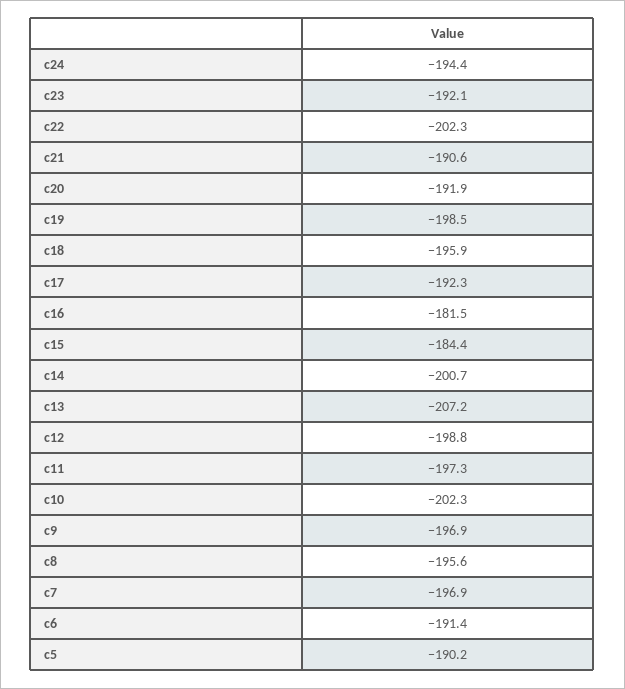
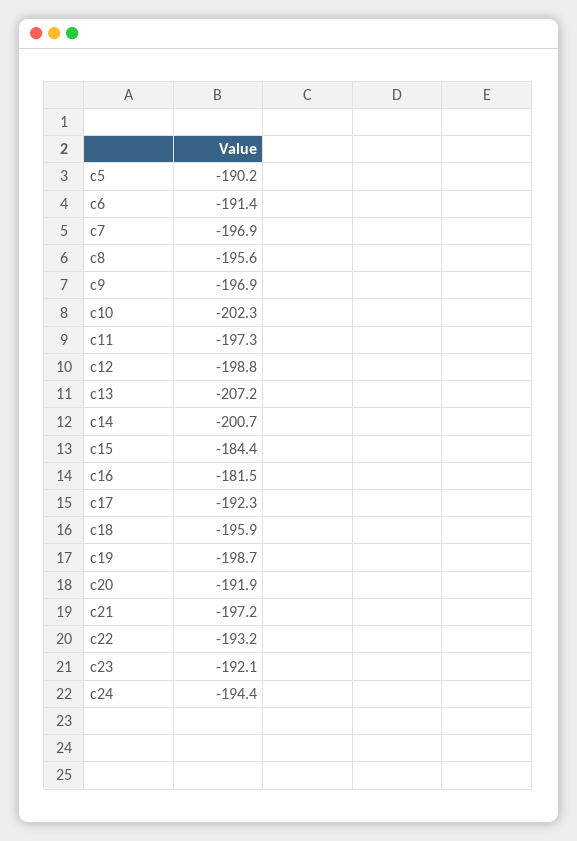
c22: -202.3 -> -193.2
c21: -190.6 -> -197.2
c19: -198.5 -> -198.7

